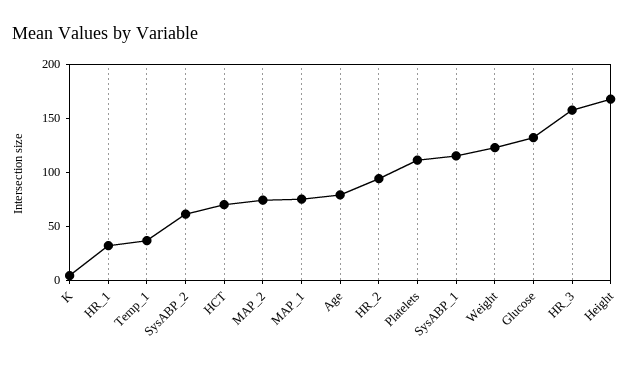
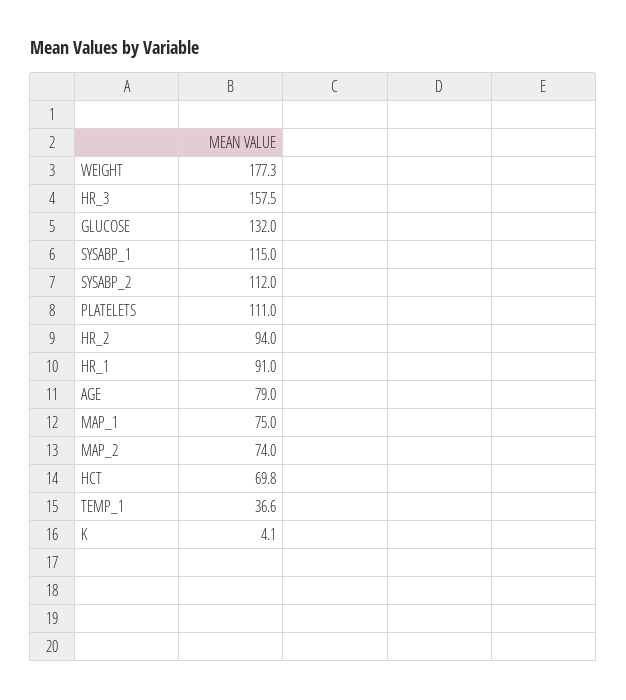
HR_1: 30 -> 91
SysABP_2: 60 -> 112
Weight: 120 -> 177.3
Height: 170 -> none

